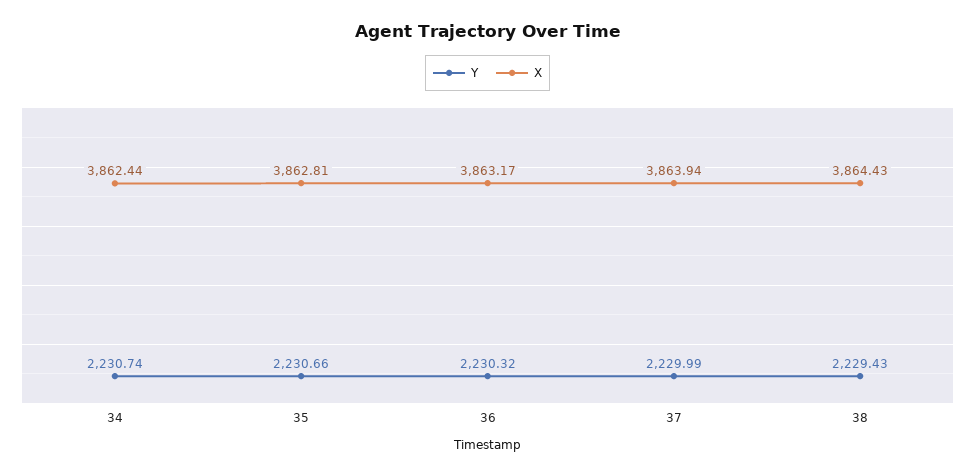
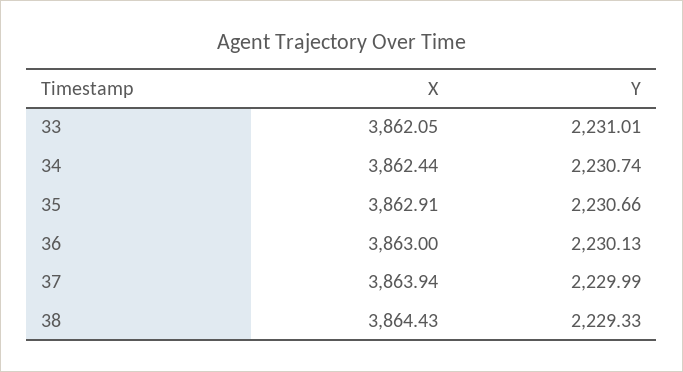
X, 35: 3862.81 -> 3862.91
Y, 36: 2230.32 -> 2230.13
X, 36: 3863.17 -> 3863
Y, 38: 2229.43 -> 2229.33
X, 33: none -> 3862.05
Y, 33: none -> 2231.01

